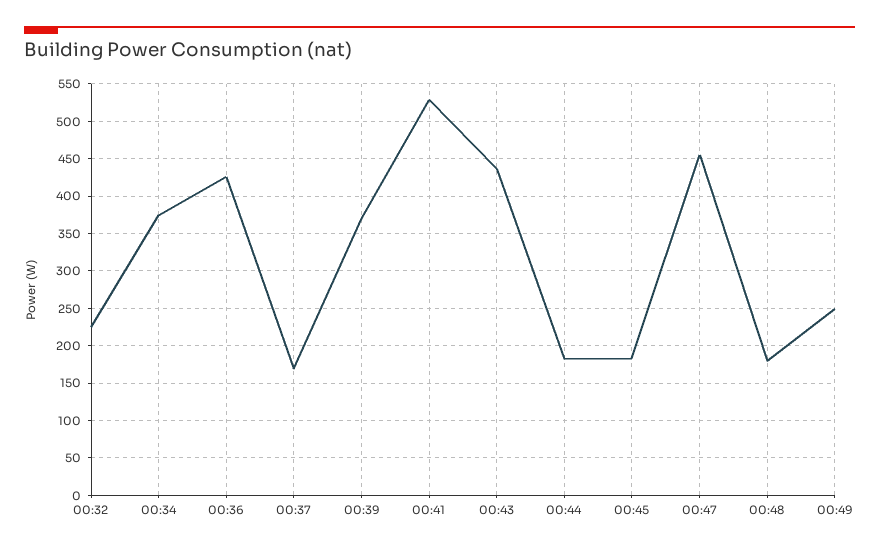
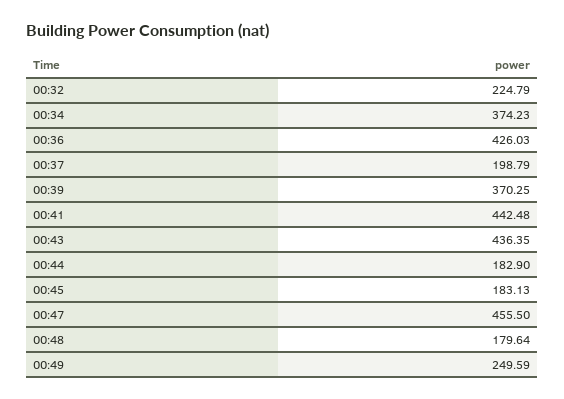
00:37: 170 -> 198.79
00:41: 530 -> 442.48

